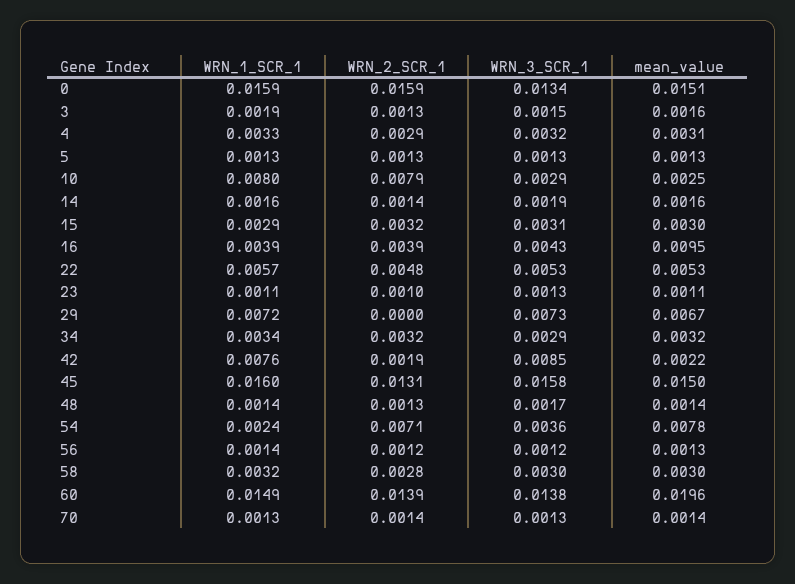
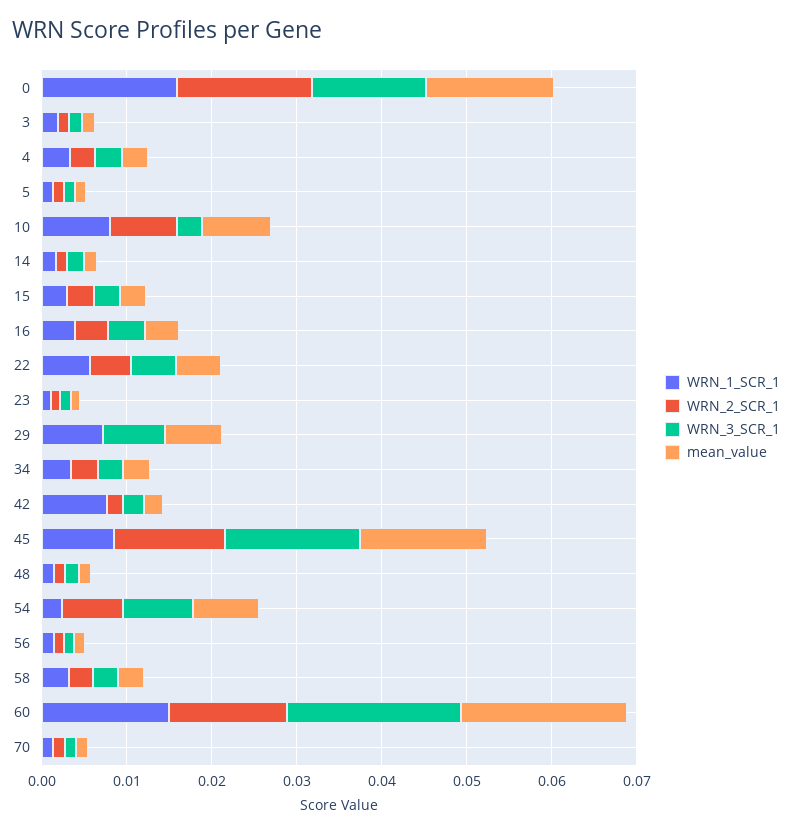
mean_value, 10: 0.0025 -> 0.008
mean_value, 16: 0.0095 -> 0.004
WRN_3_SCR_1, 42: 0.0085 -> 0.002
WRN_1_SCR_1, 45: 0.016 -> 0.008
WRN_3_SCR_1, 54: 0.0036 -> 0.008
WRN_3_SCR_1, 60: 0.0138 -> 0.02

